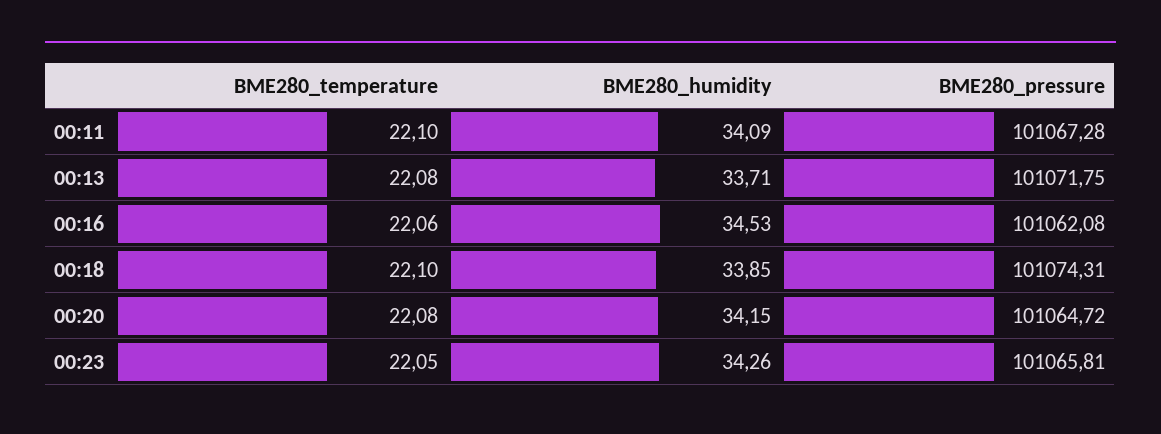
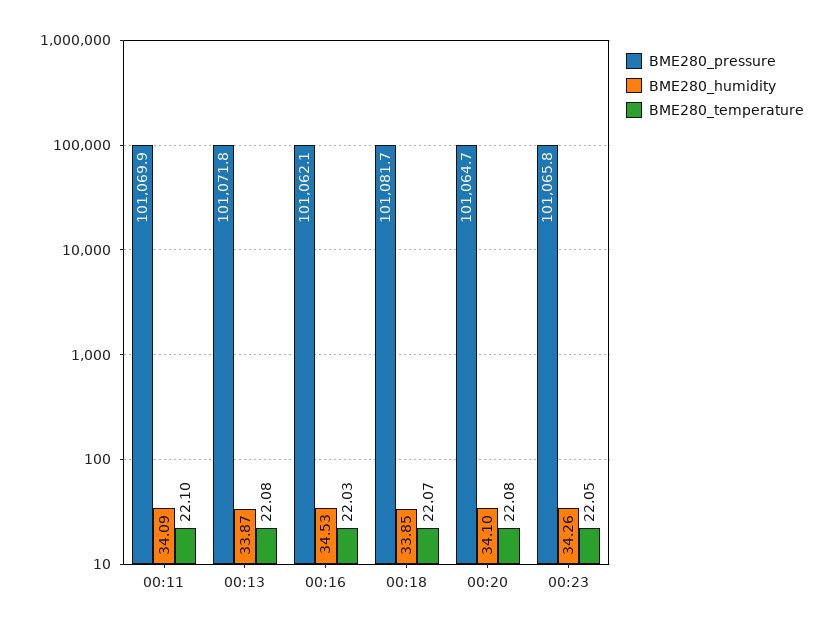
BME280_pressure, 00:11: 101067.28 -> 101069.9
BME280_humidity, 00:13: 33.71 -> 33.87
BME280_temperature, 00:16: 22.06 -> 22.03
BME280_temperature, 00:18: 22.1 -> 22.07
BME280_pressure, 00:18: 101074.31 -> 101081.7
BME280_humidity, 00:20: 34.15 -> 34.1

